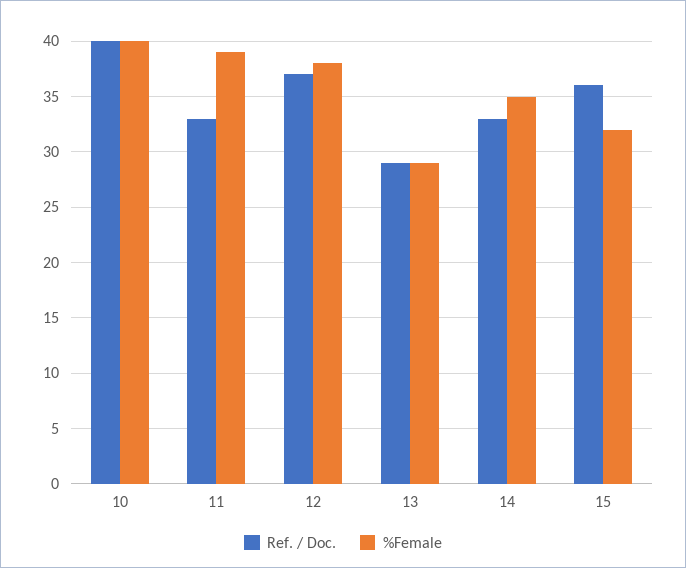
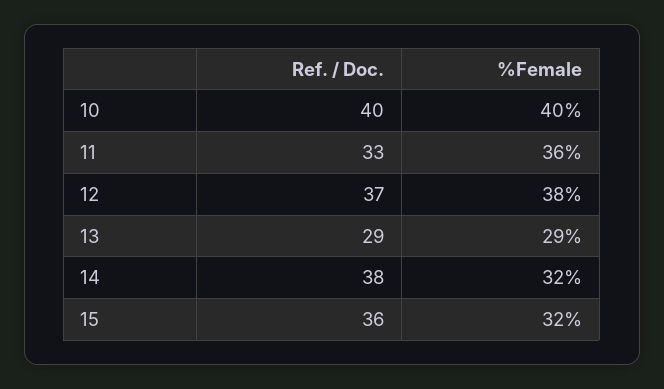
%Female, 11: 39 -> 36
Ref. / Doc., 14: 33 -> 38
%Female, 14: 35 -> 32

